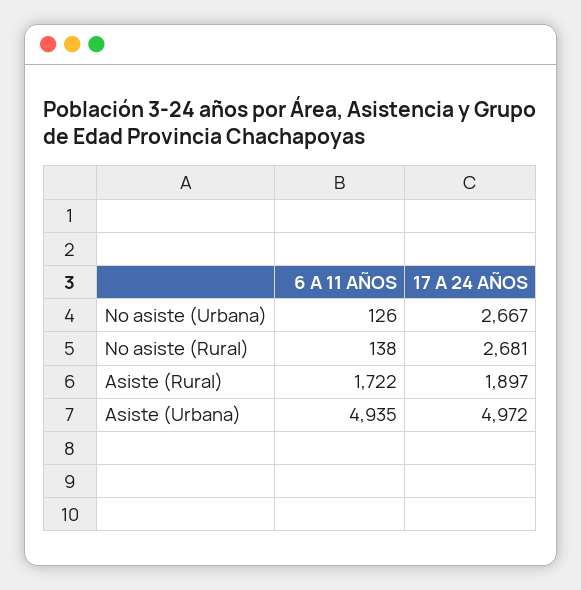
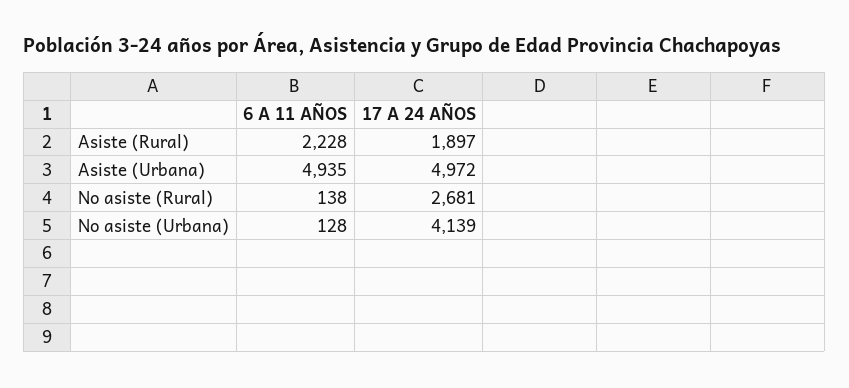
6 A 11 AÑOS, No asiste (Urbana): 126 -> 128
17 A 24 AÑOS, No asiste (Urbana): 2667 -> 4139
6 A 11 AÑOS, Asiste (Rural): 1722 -> 2228

